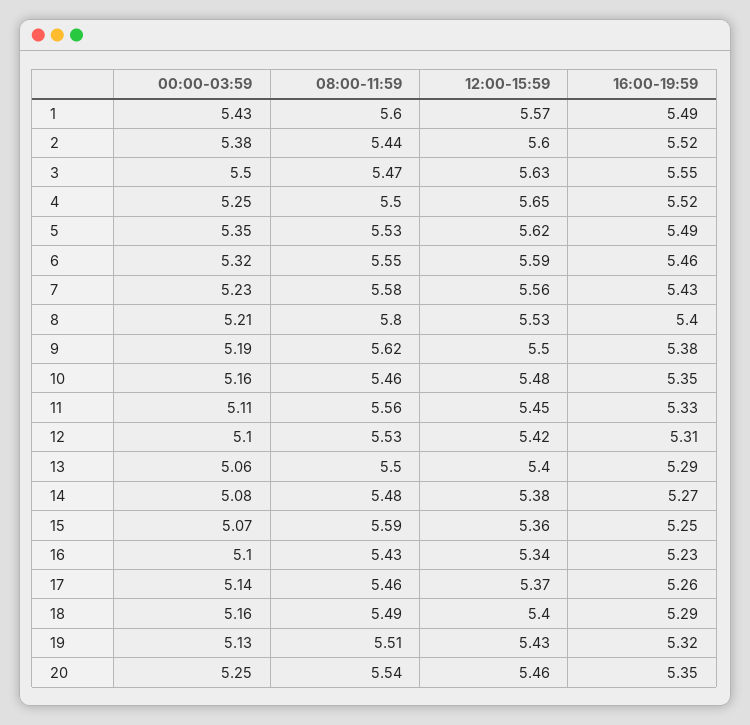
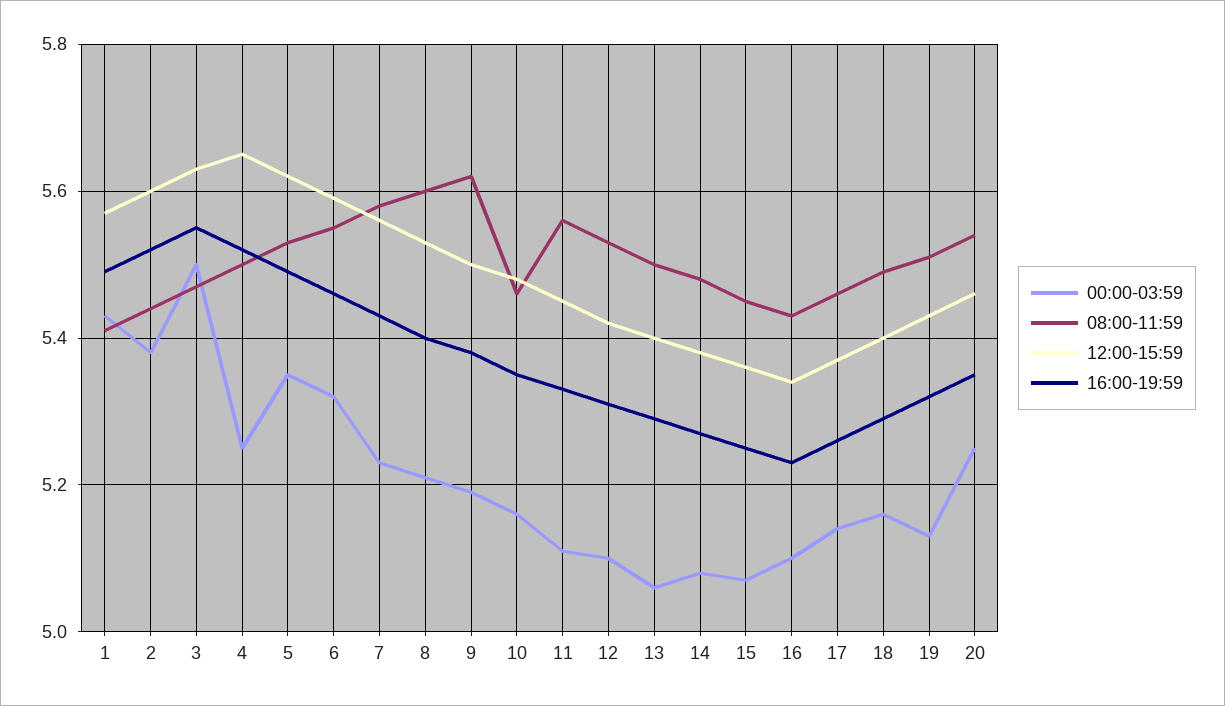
08:00-11:59, 1: 5.6 -> 5.4
08:00-11:59, 8: 5.8 -> 5.6
08:00-11:59, 15: 5.59 -> 5.45

